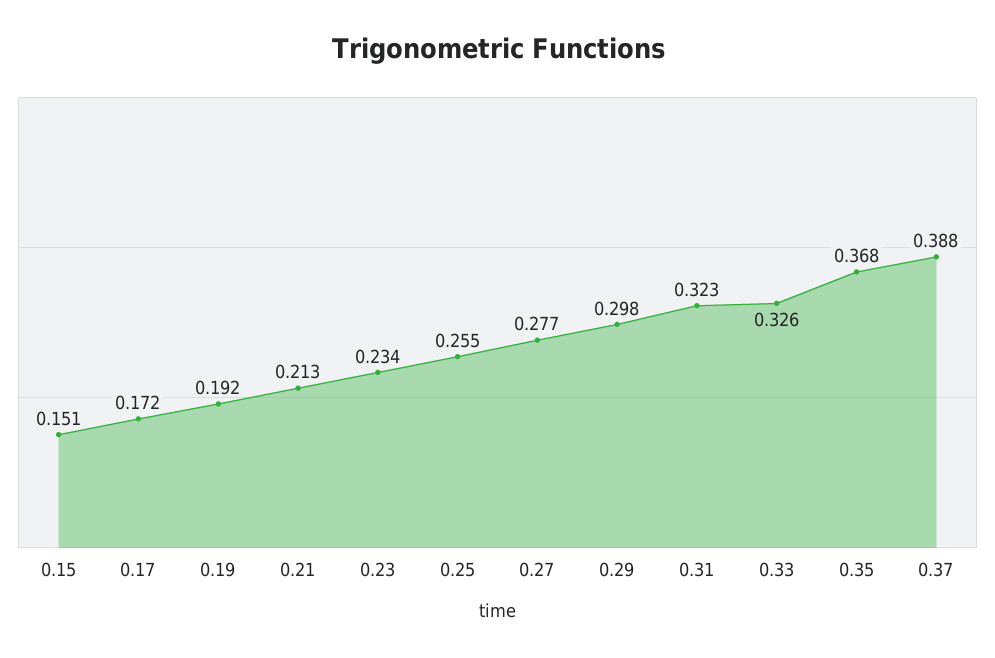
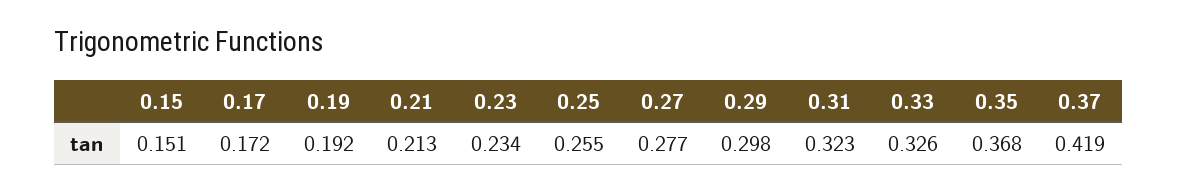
0.37: 0.388 -> 0.419

